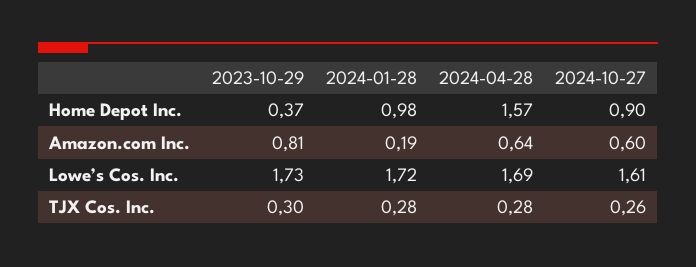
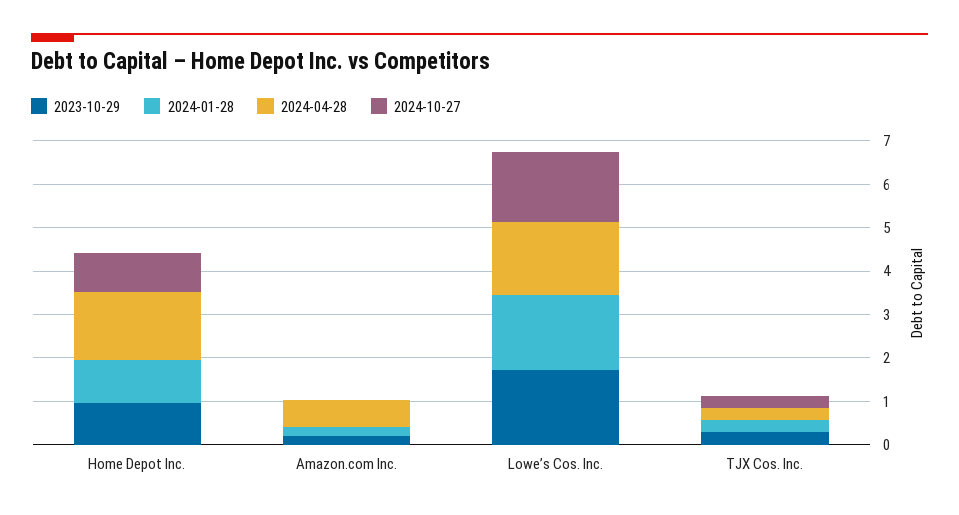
2023-10-29, Home Depot Inc.: 0.37 -> 1
2023-10-29, Amazon.com Inc.: 0.81 -> 0.2
2024-10-27, Amazon.com Inc.: 0.6 -> 0

